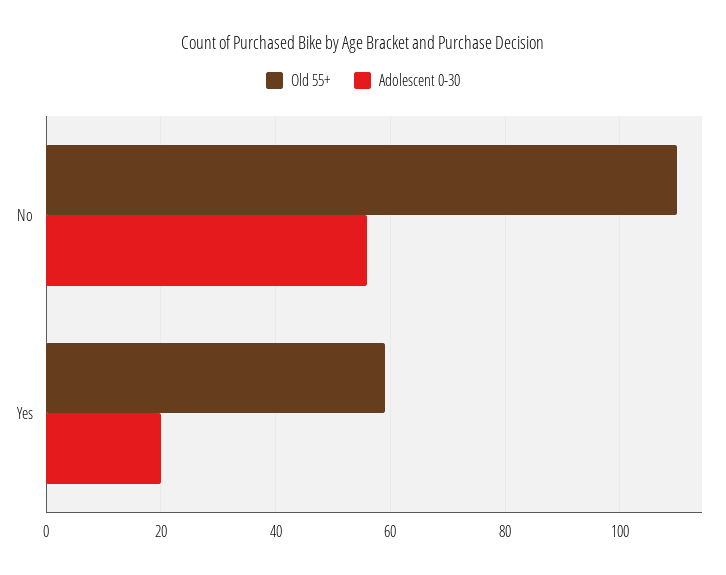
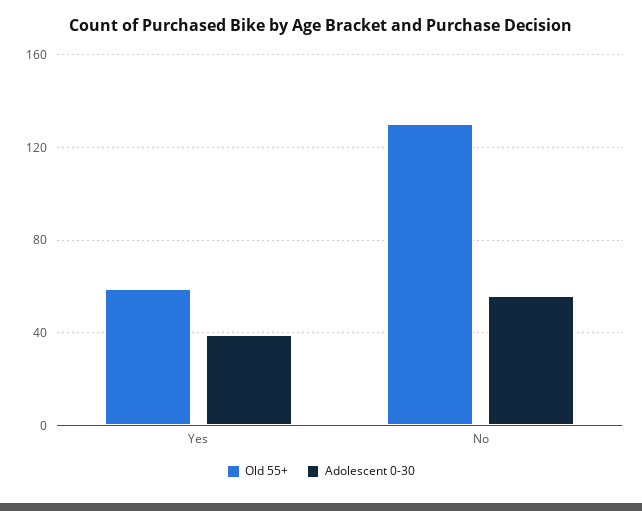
Old 55+, No: 110 -> 130
Adolescent 0-30, Yes: 20 -> 40

